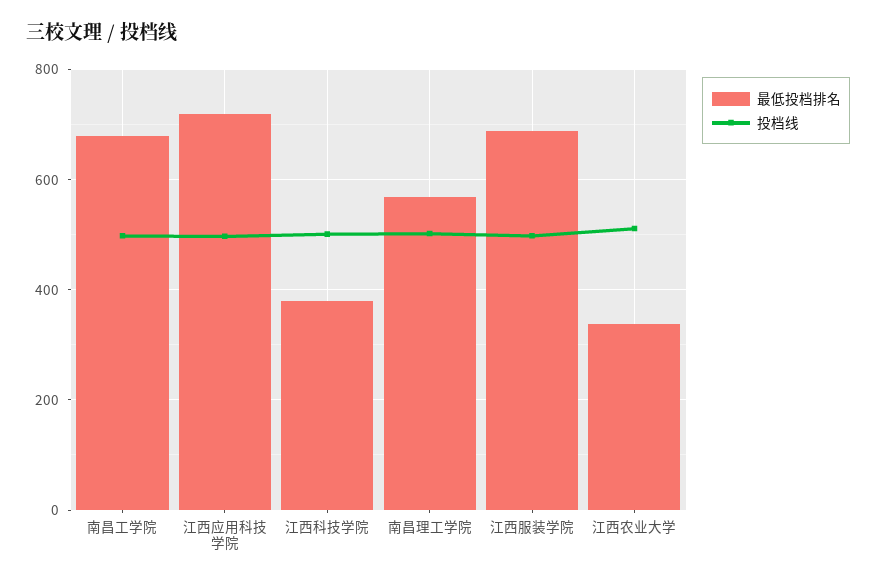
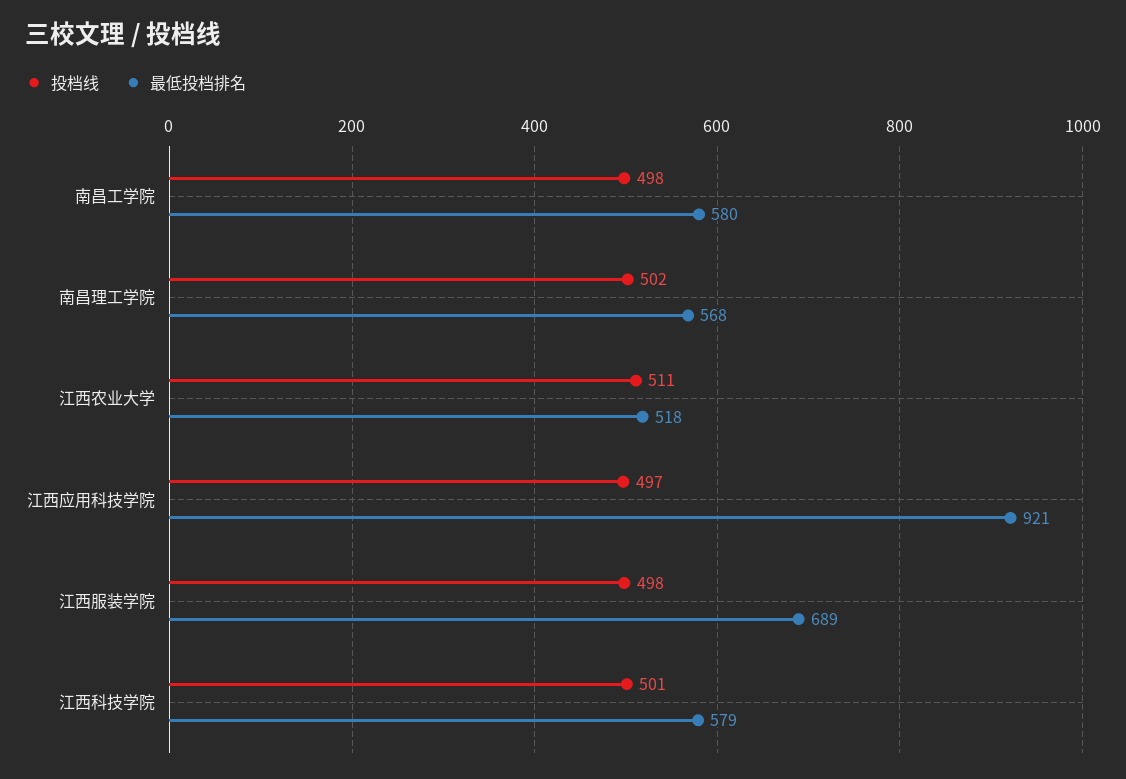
最低投档排名, 南昌工学院: 680 -> 580
最低投档排名, 江西应用科技学院: 720 -> 921
最低投档排名, 江西科技学院: 380 -> 579
最低投档排名, 江西农业大学: 340 -> 518

